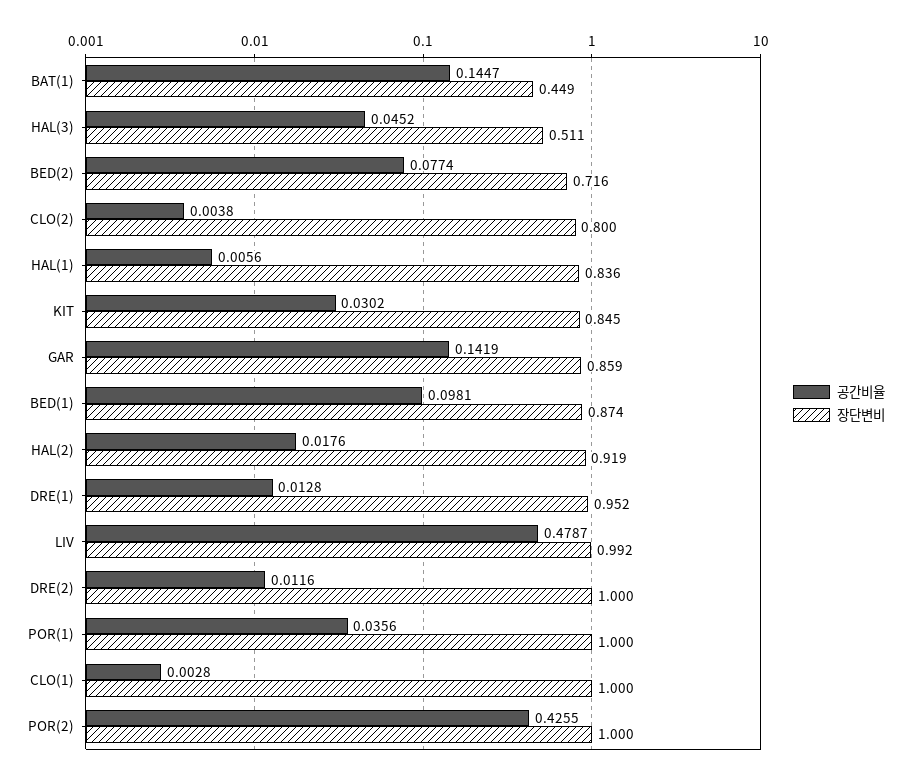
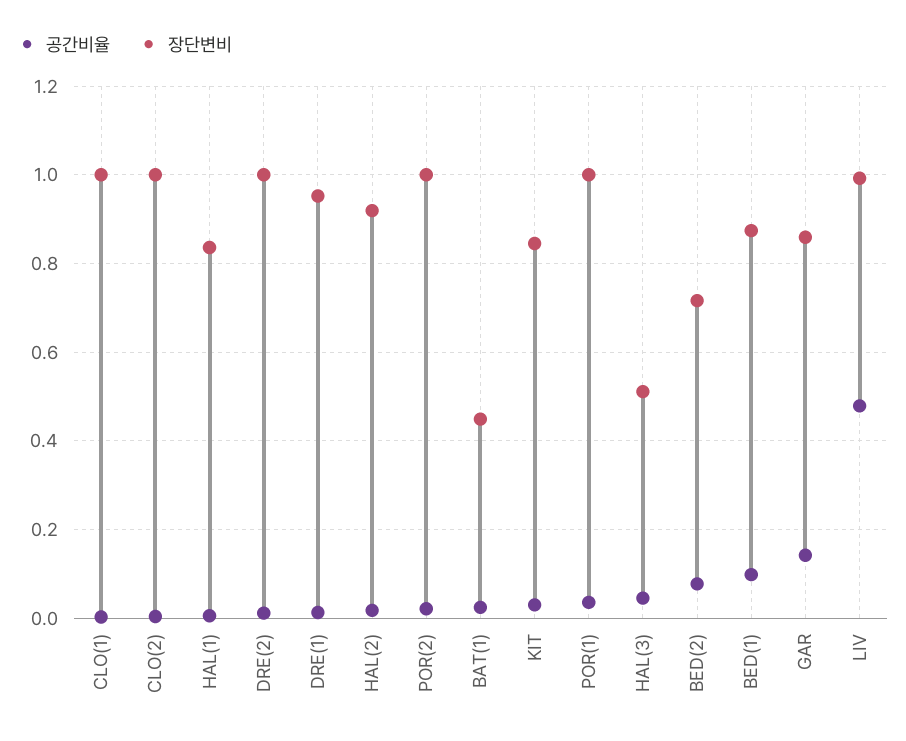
공간비율, BAT(1): 0.1447 -> 0.02
장단변비, CLO(2): 0.8 -> 1
공간비율, POR(2): 0.4255 -> 0.02

